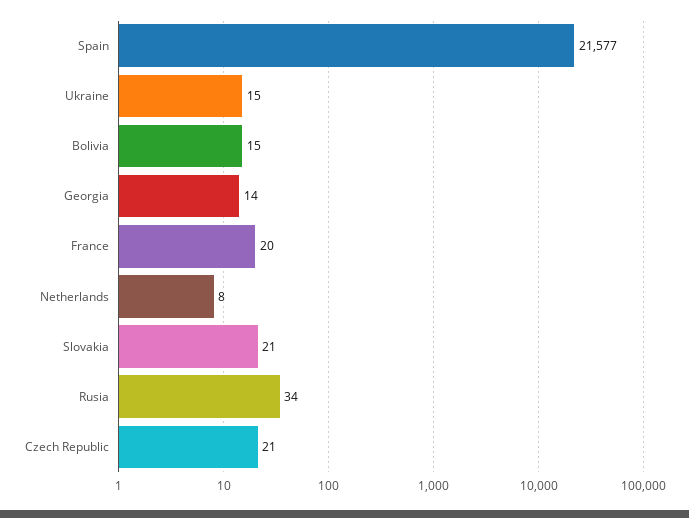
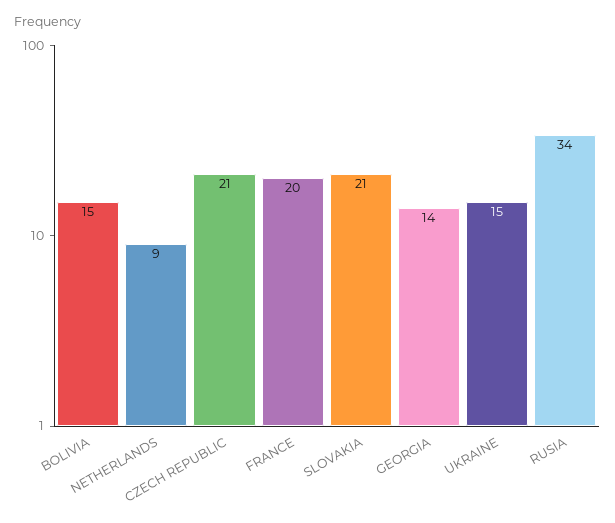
Spain: 21577 -> none
Netherlands: 8 -> 9

